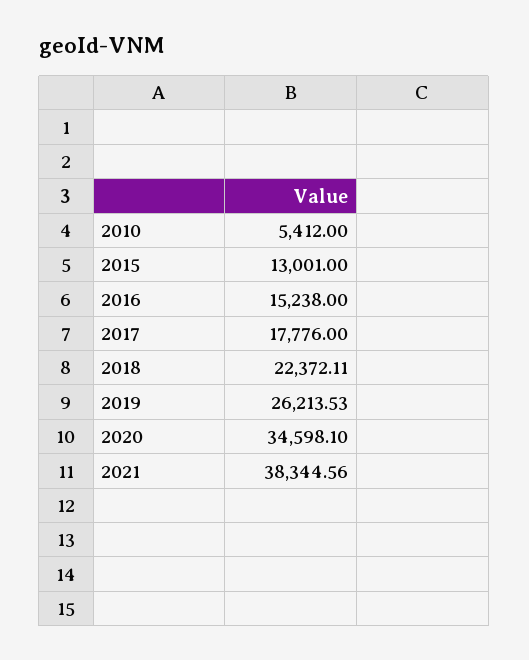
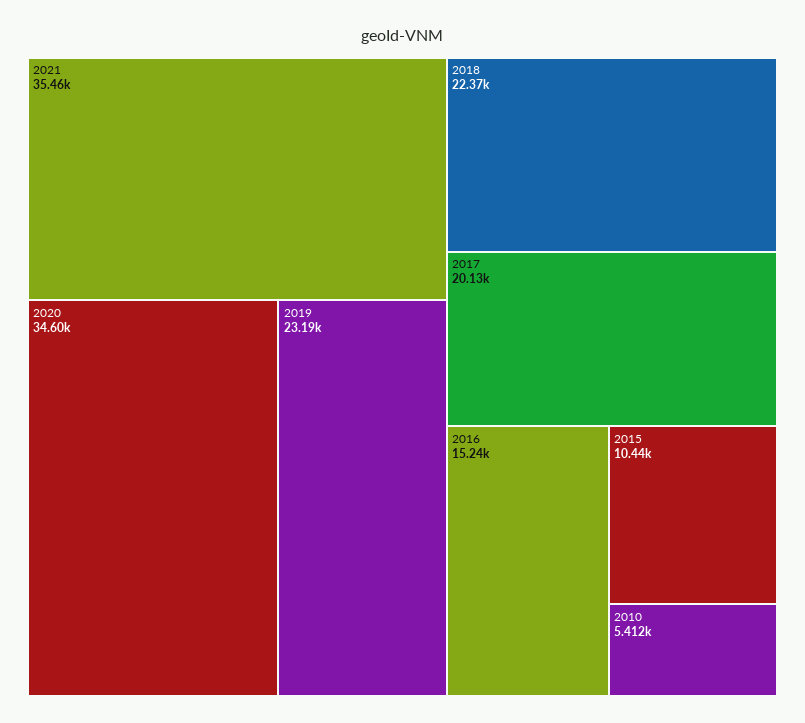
2015: 13001 -> 10440
2017: 17776 -> 20130
2019: 26213.53 -> 23190
2021: 38344.56 -> 35460

